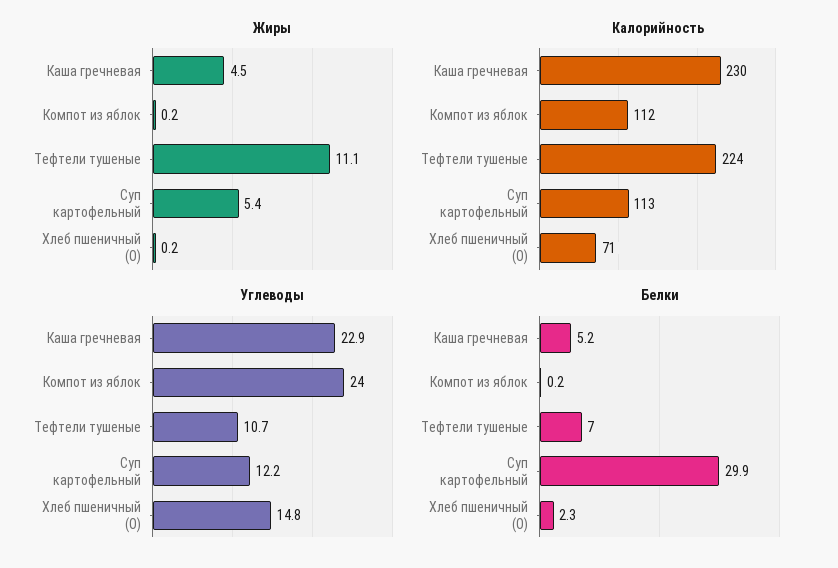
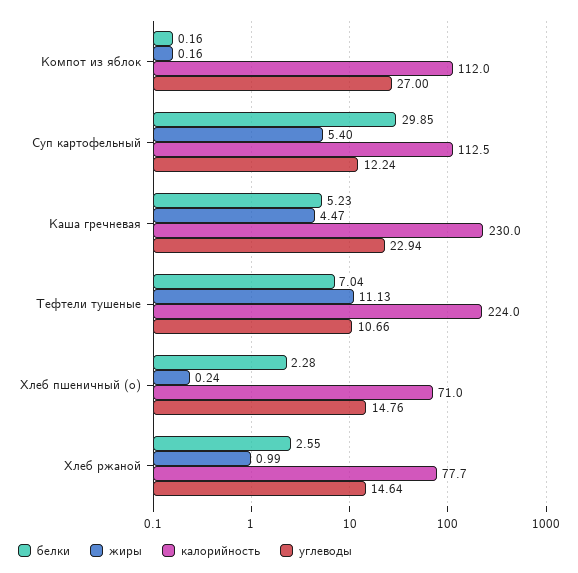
Углеводы, Компот из яблок: 24 -> 27
Белки, Хлеб ржаной: none -> 2.55
Жиры, Хлеб ржаной: none -> 0.99
Калорийность, Хлеб ржаной: none -> 77.7
Углеводы, Хлеб ржаной: none -> 14.64

